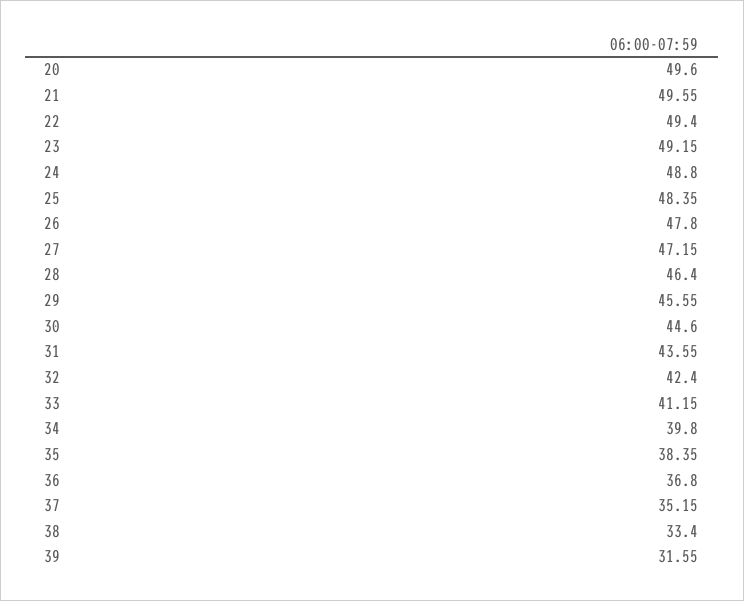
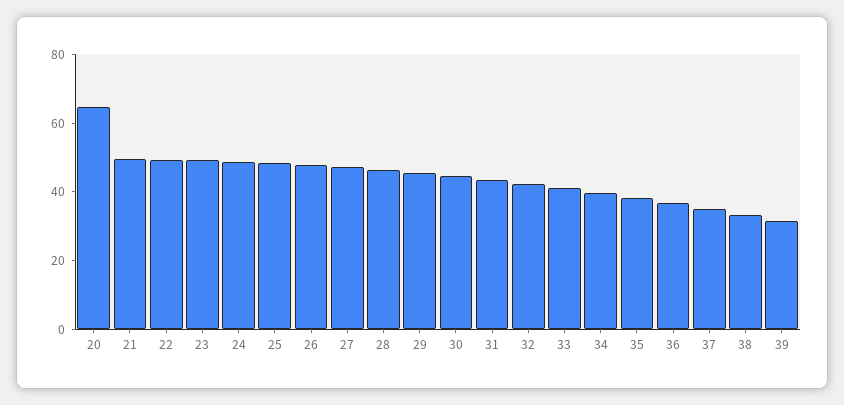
20: 49.6 -> 65

